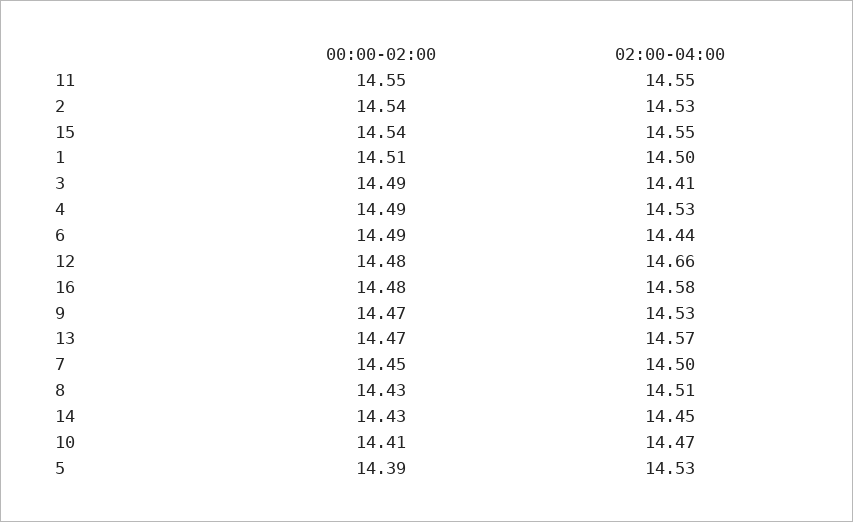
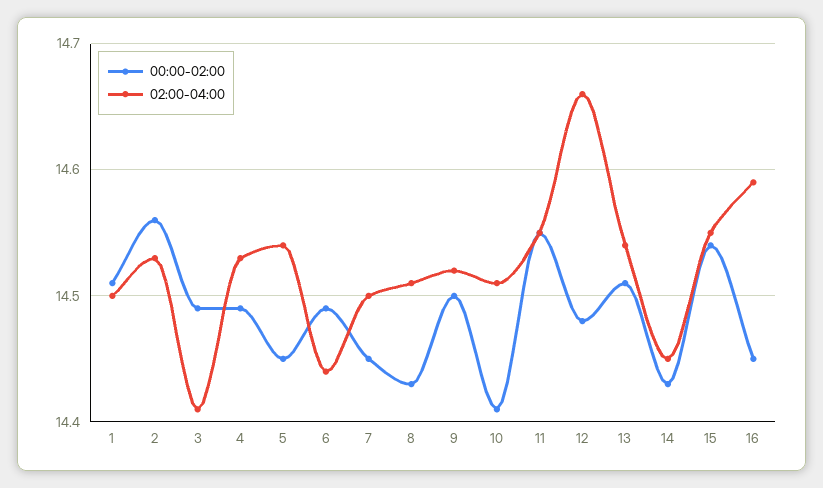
00:00-02:00, 2: 14.54 -> 14.56
00:00-02:00, 16: 14.48 -> 14.45
02:00-04:00, 16: 14.58 -> 14.59
00:00-02:00, 9: 14.47 -> 14.5
02:00-04:00, 9: 14.53 -> 14.52
00:00-02:00, 13: 14.47 -> 14.51
02:00-04:00, 13: 14.57 -> 14.54
02:00-04:00, 10: 14.47 -> 14.51
00:00-02:00, 5: 14.39 -> 14.45
02:00-04:00, 5: 14.53 -> 14.54

